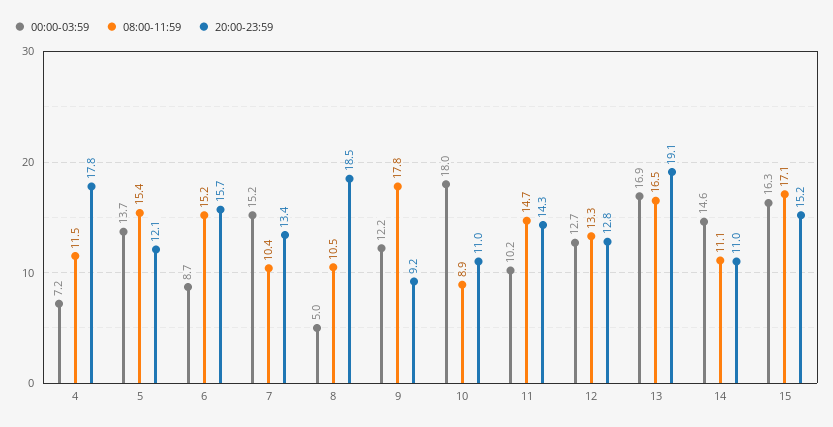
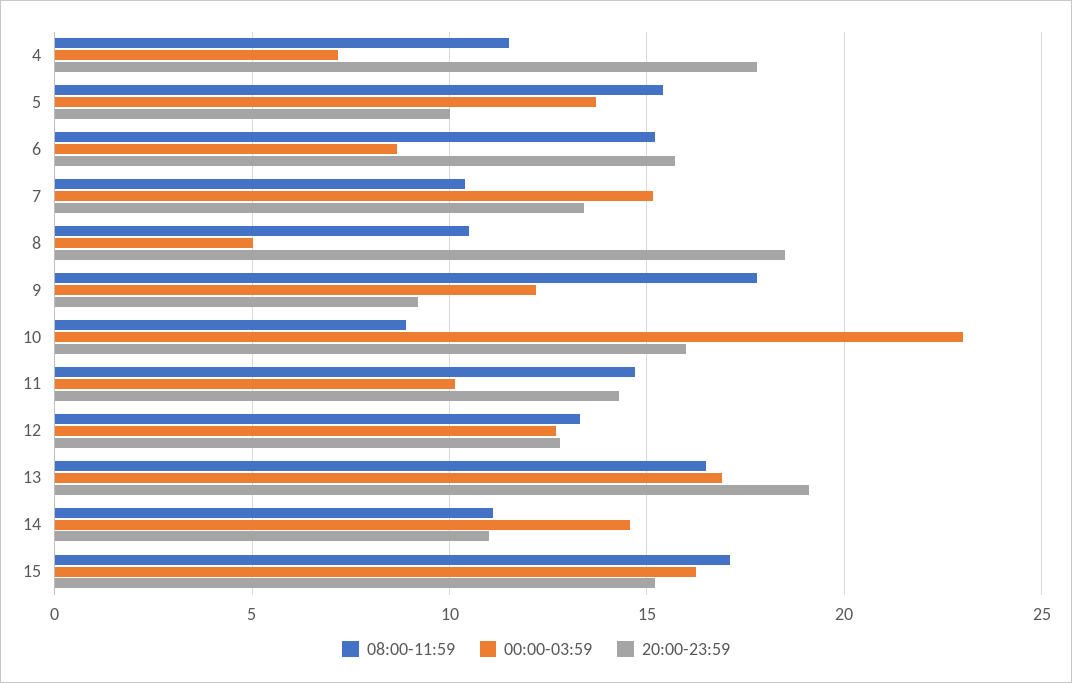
20:00-23:59, 5: 12.1 -> 10
00:00-03:59, 10: 18 -> 23
20:00-23:59, 10: 11 -> 16

